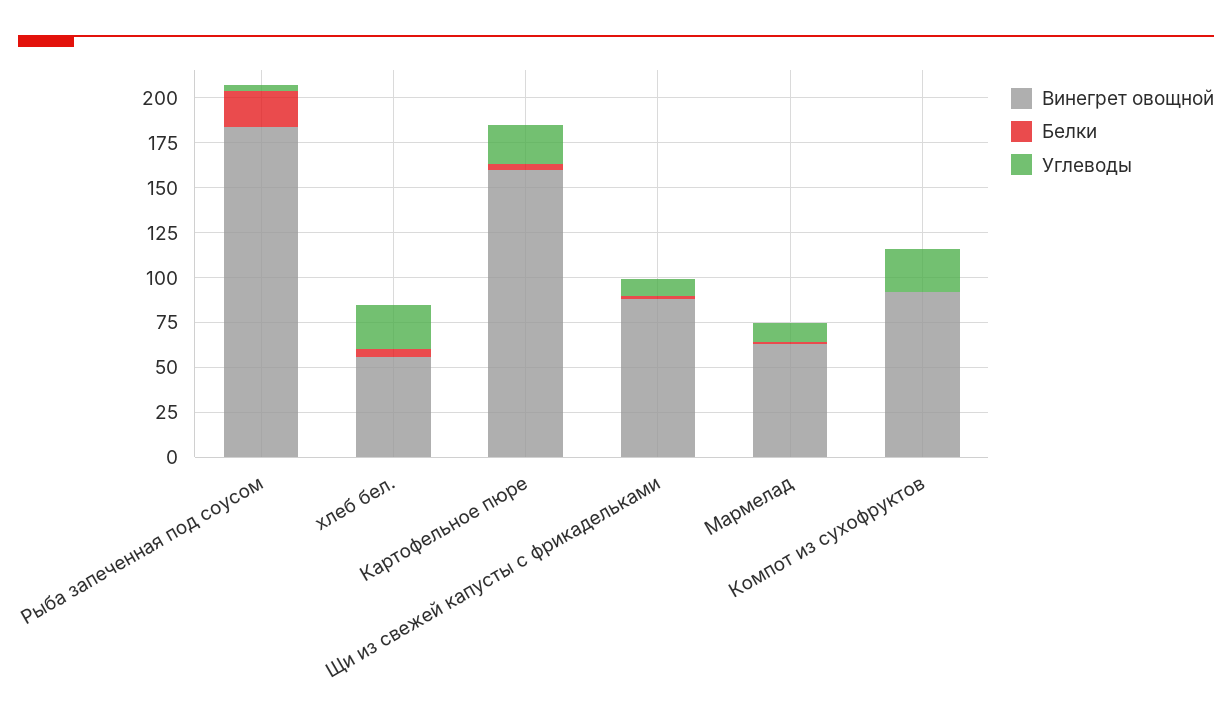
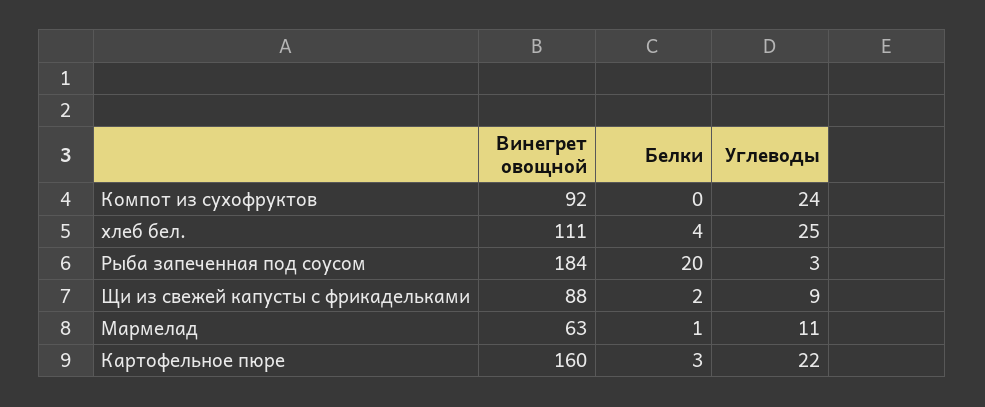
Винегрет овощной, хлеб бел.: 55 -> 111

